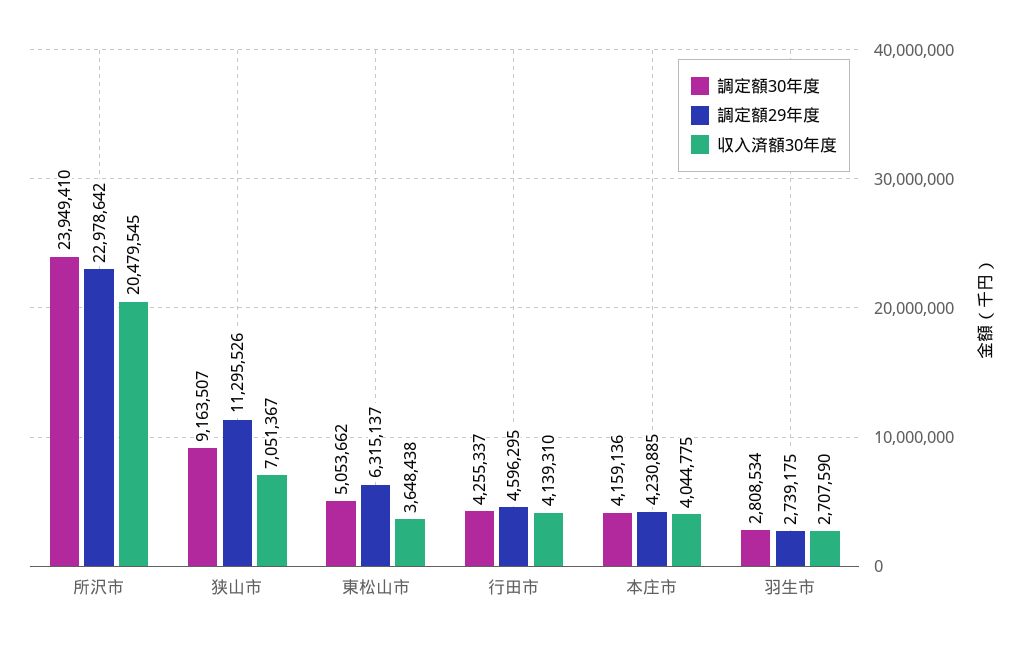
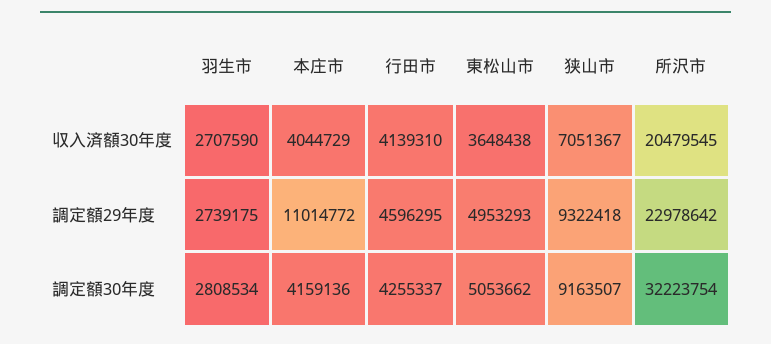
調定額30年度, 所沢市: 23949410 -> 32223754
調定額29年度, 狭山市: 11295526 -> 9322418
調定額29年度, 東松山市: 6315137 -> 4953293
調定額29年度, 本庄市: 4230885 -> 11014772
収入済額30年度, 本庄市: 4044775 -> 4044729

